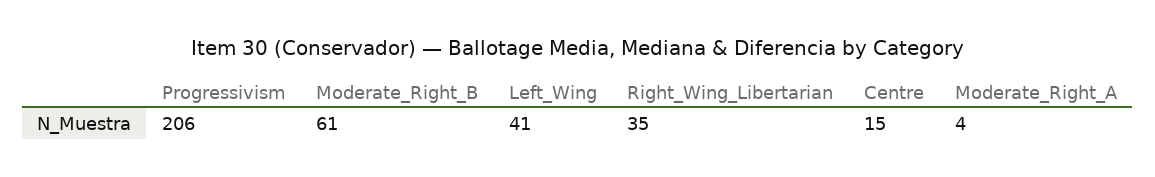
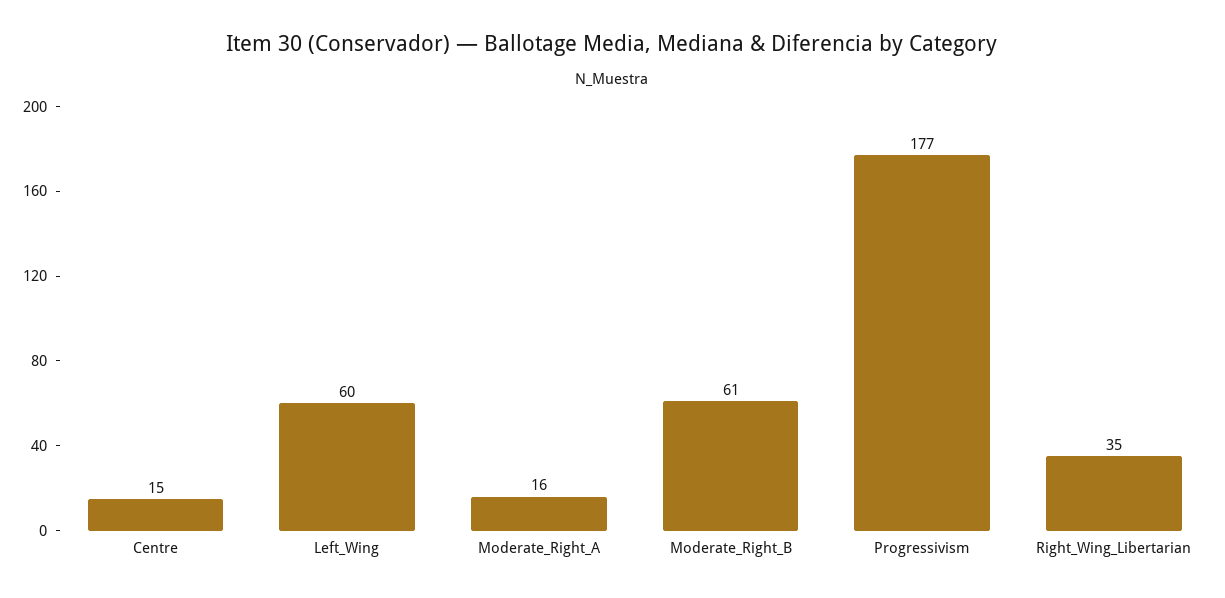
Progressivism: 206 -> 177
Left_Wing: 41 -> 60
Moderate_Right_A: 4 -> 16

